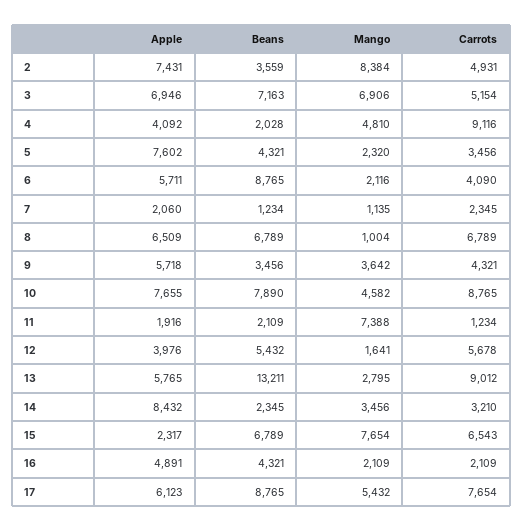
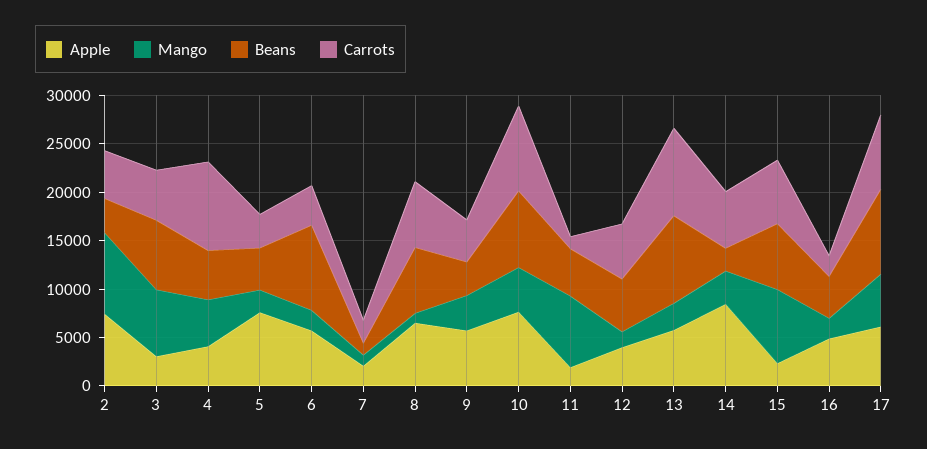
Apple, 3: 6946 -> 3000
Beans, 4: 2028 -> 5000
Beans, 11: 2109 -> 5000
Beans, 13: 13211 -> 9000
Carrots, 14: 3210 -> 6000

